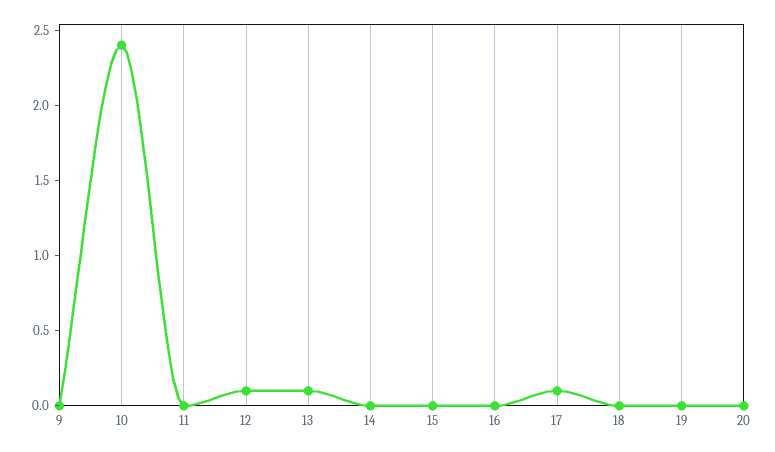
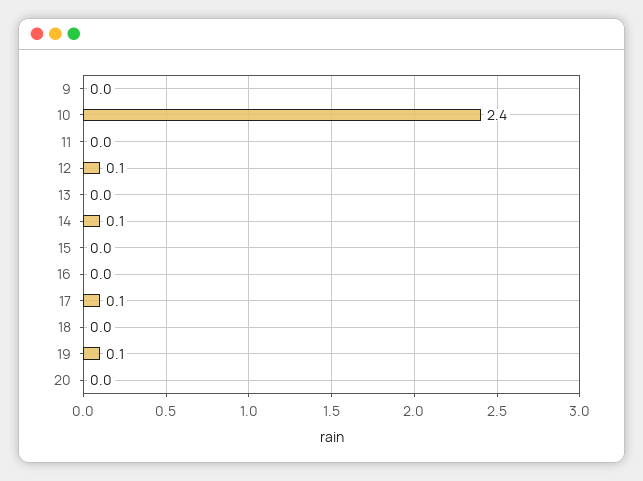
13: 0.1 -> 0
14: 0 -> 0.1
19: 0 -> 0.1

